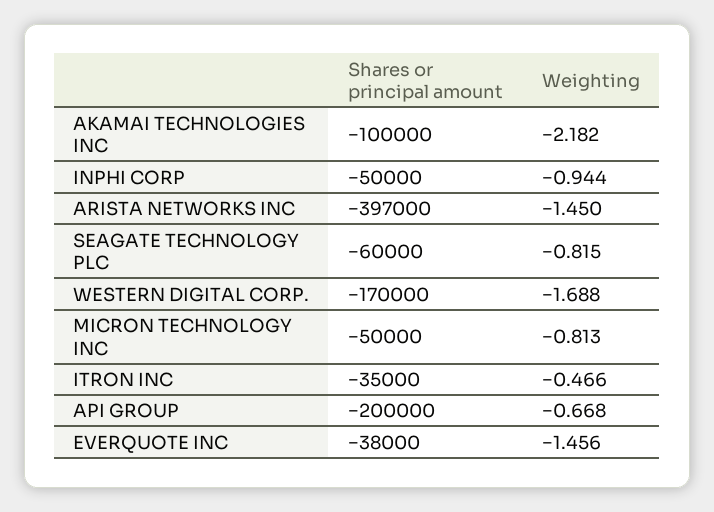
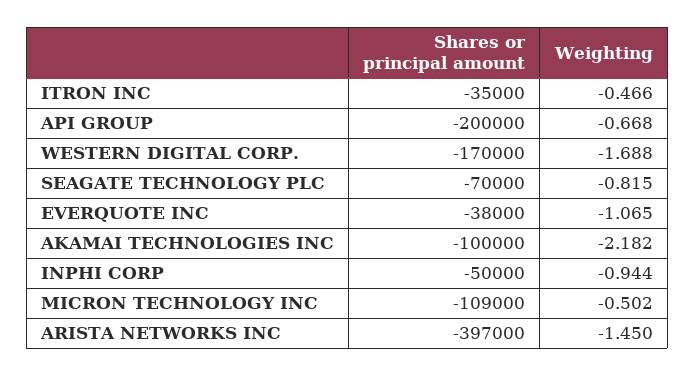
Shares or principal amount, SEAGATE TECHNOLOGY PLC: -60000 -> -70000
Shares or principal amount, MICRON TECHNOLOGY INC: -50000 -> -109000
Weighting, MICRON TECHNOLOGY INC: -0.813 -> -0.502
Weighting, EVERQUOTE INC: -1.456 -> -1.065

